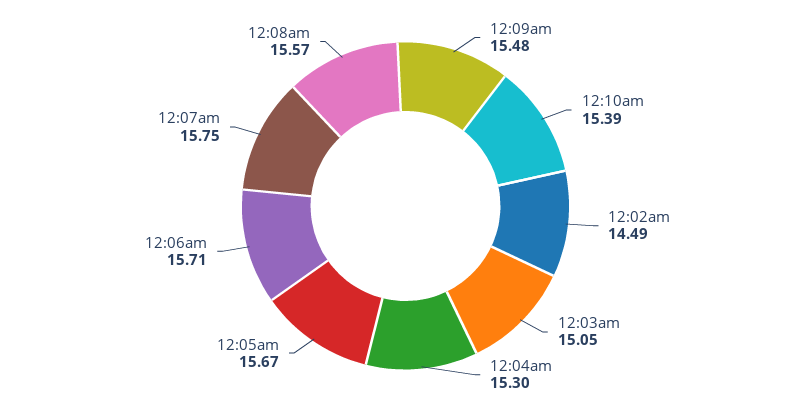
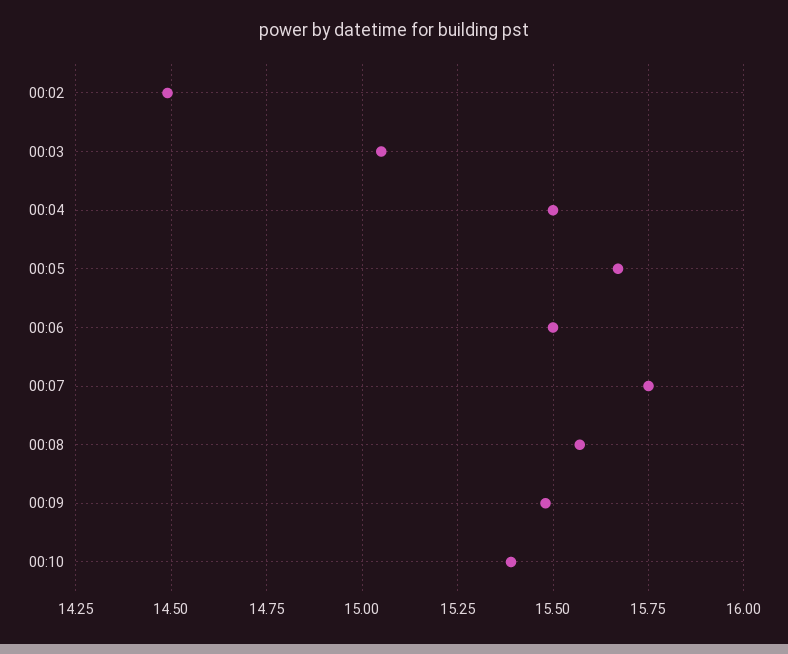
12:04am: 15.3 -> 15.5
12:06am: 15.71 -> 15.5

